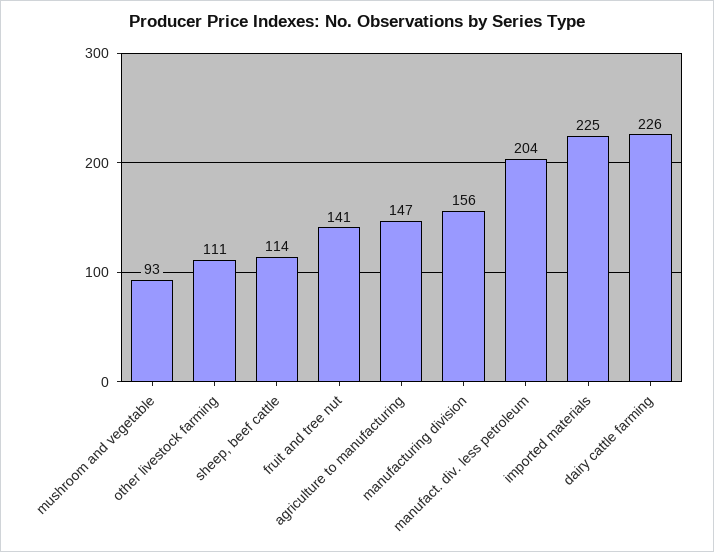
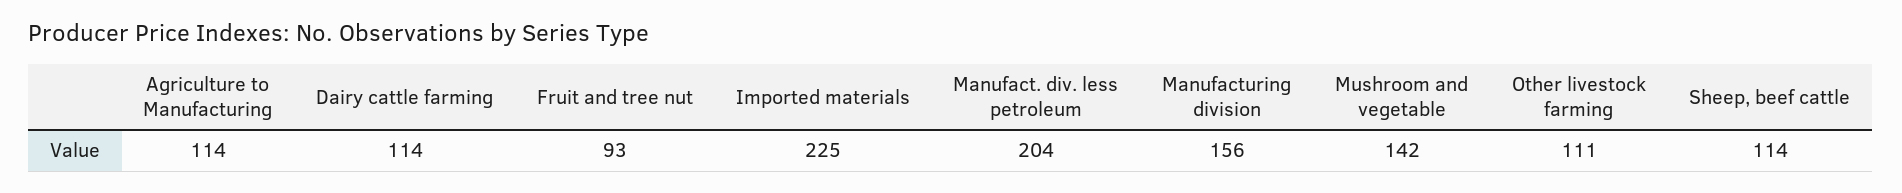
mushroom and vegetable: 93 -> 142
fruit and tree nut: 141 -> 93
agriculture to manufacturing: 147 -> 114
dairy cattle farming: 226 -> 114

